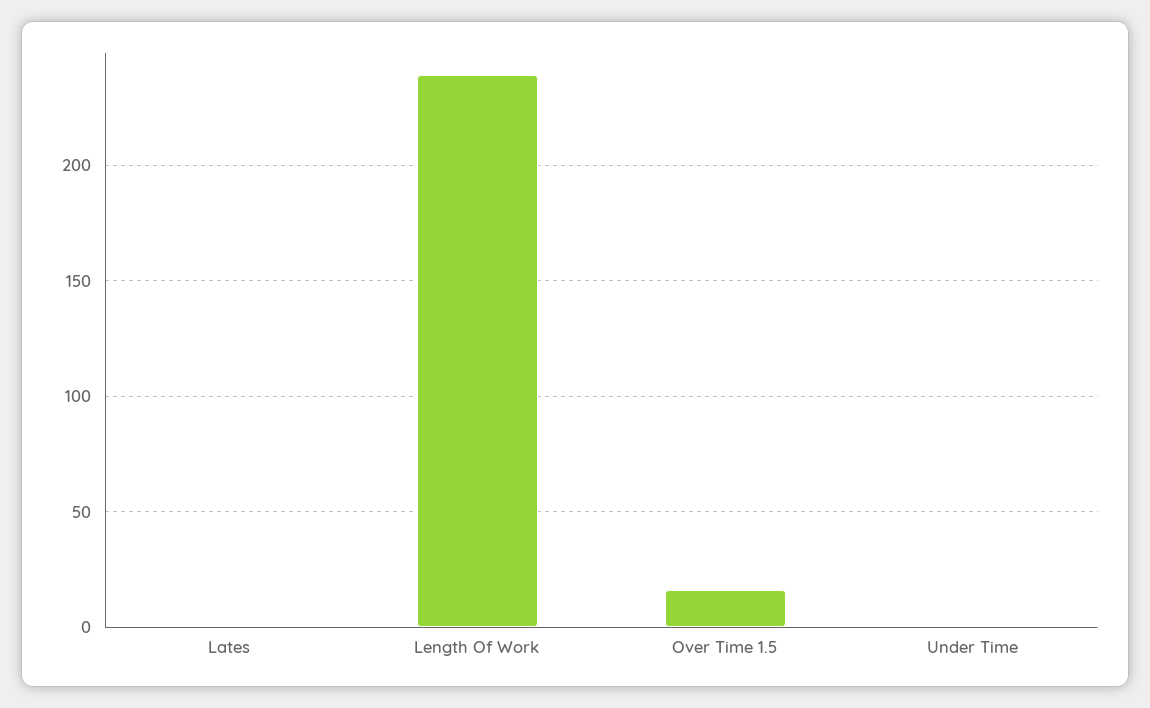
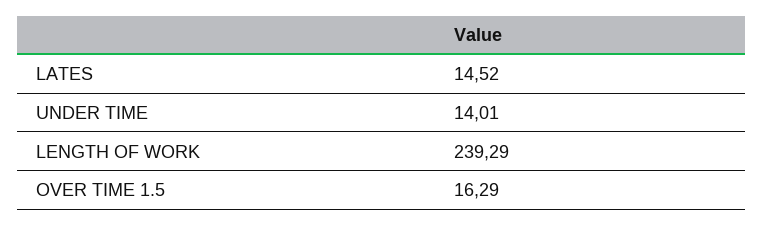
Lates: 0 -> 14.52
Under Time: 0 -> 14.01

